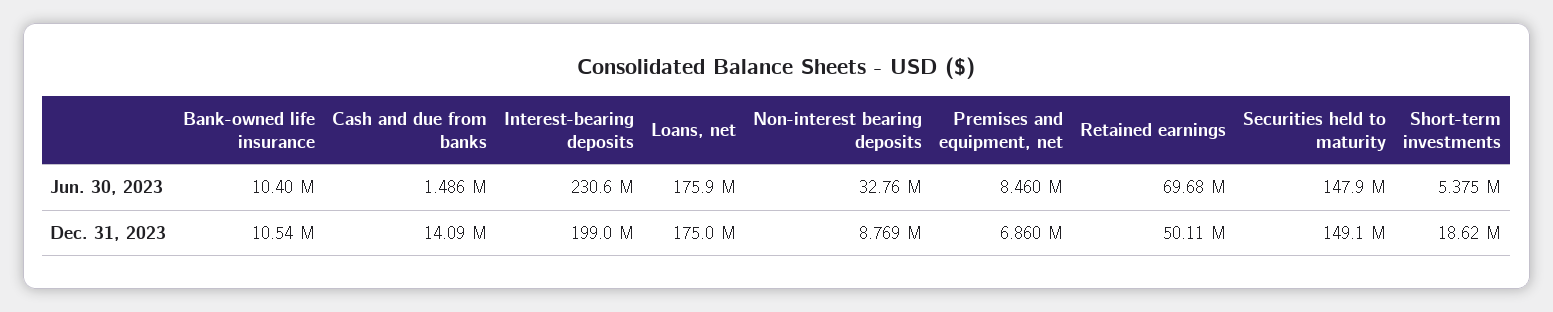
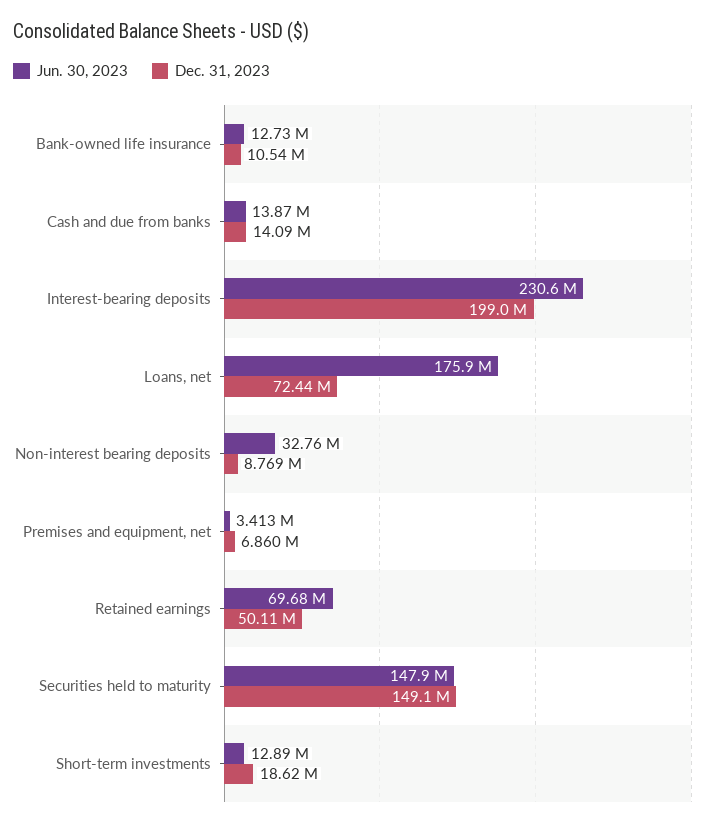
Jun. 30, 2023, Bank-owned life insurance: 10400000 -> 12730000
Jun. 30, 2023, Cash and due from banks: 1486000 -> 13870000
Jun. 30, 2023, Premises and equipment, net: 8460000 -> 3413000
Jun. 30, 2023, Short-term investments: 5375000 -> 12890000
Dec. 31, 2023, Loans, net: 175000000 -> 72440000

